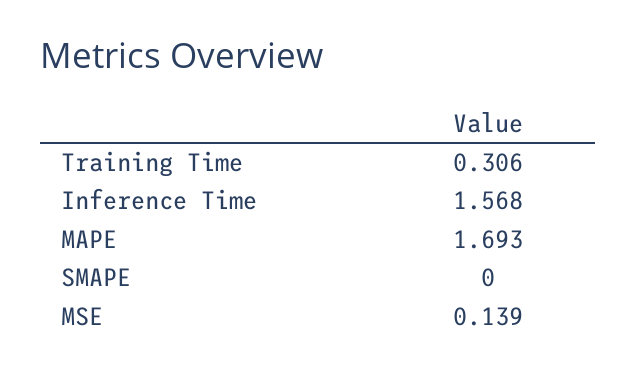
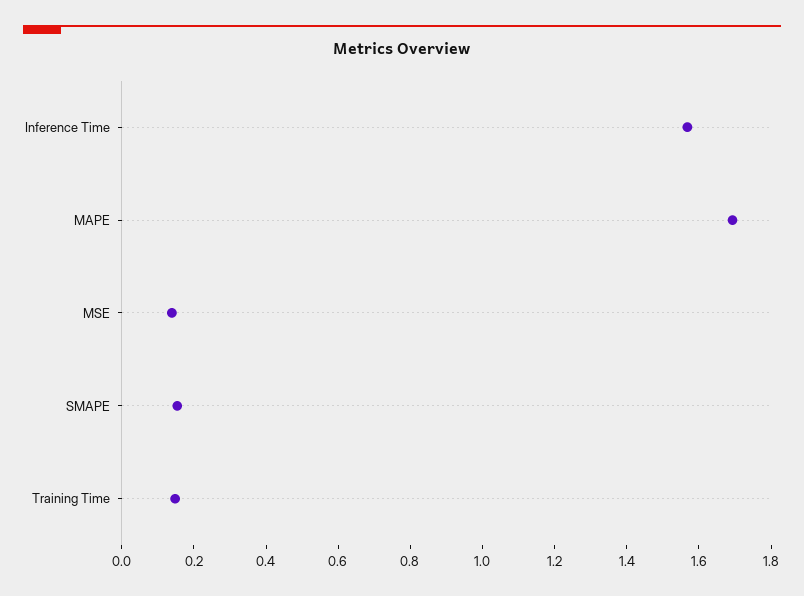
Training Time: 0.306 -> 0.15
SMAPE: 0 -> 0.15

